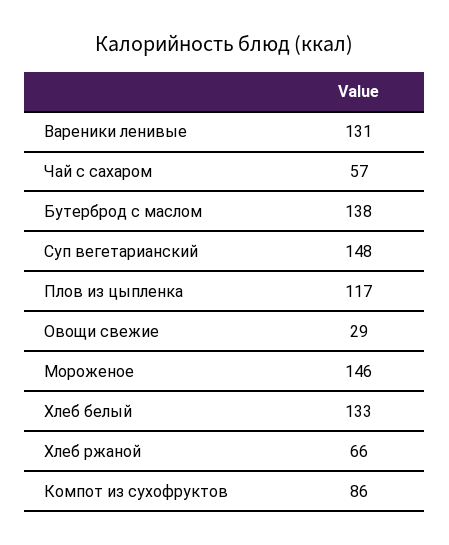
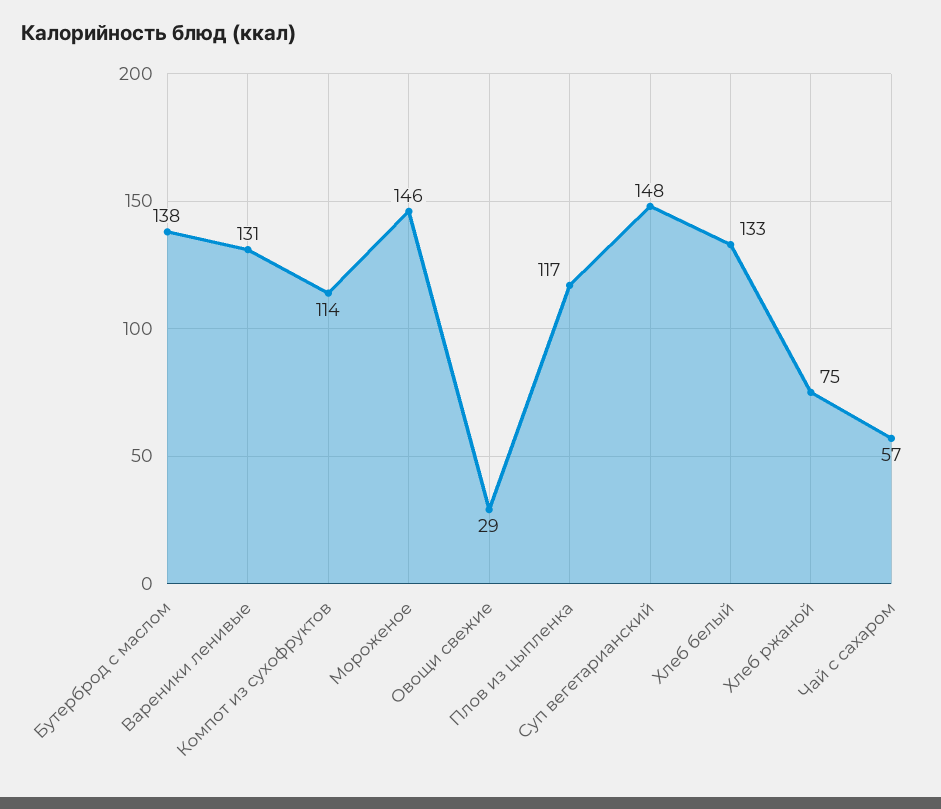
Хлеб ржаной: 66 -> 75
Компот из сухофруктов: 86 -> 114

